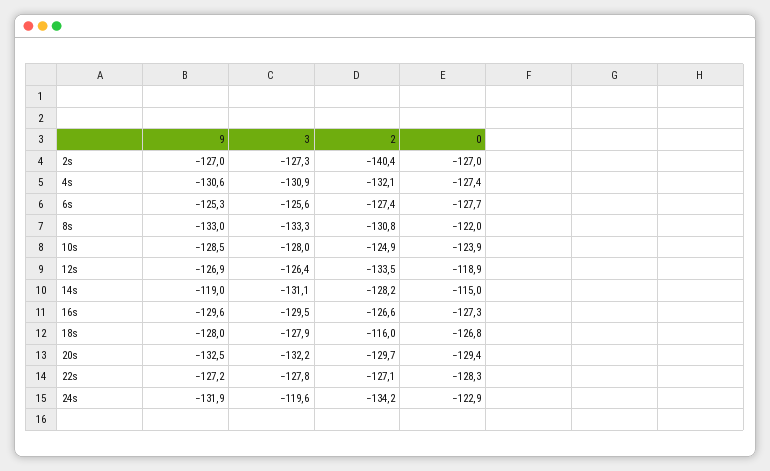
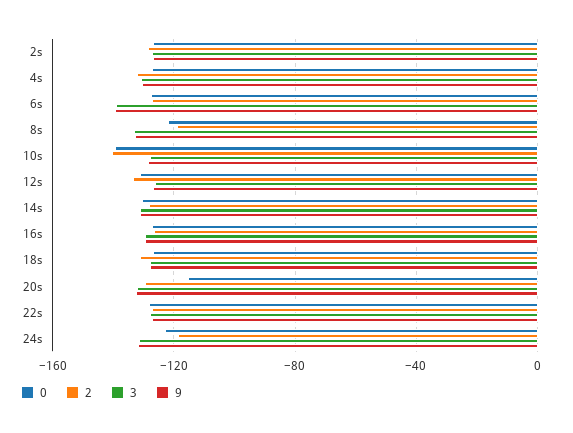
2, 2s: -140.4 -> -130
9, 6s: -125.3 -> -140
3, 6s: -125.6 -> -140
2, 8s: -130.8 -> -120
2, 10s: -124.9 -> -140
0, 10s: -123.9 -> -140
0, 12s: -118.9 -> -130
9, 14s: -119 -> -130
0, 14s: -115 -> -130
2, 18s: -116 -> -130
0, 20s: -129.4 -> -115
3, 24s: -119.6 -> -130
2, 24s: -134.2 -> -120

